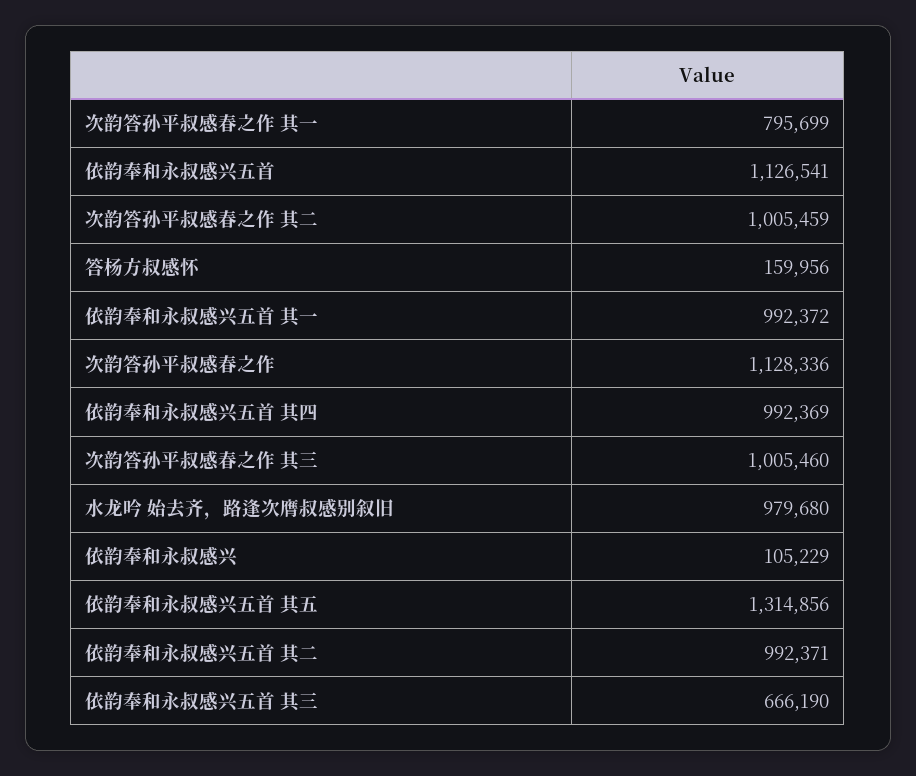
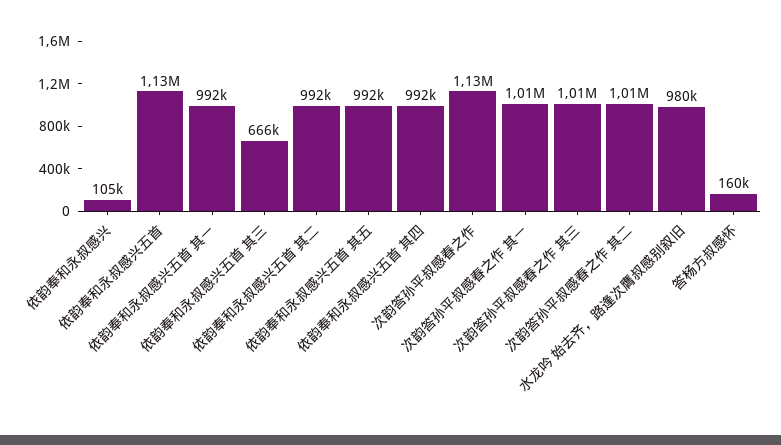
次韵答孙平叔感春之作 其一: 795699 -> 1010000
依韵奉和永叔感兴五首 其五: 1314856 -> 992000

